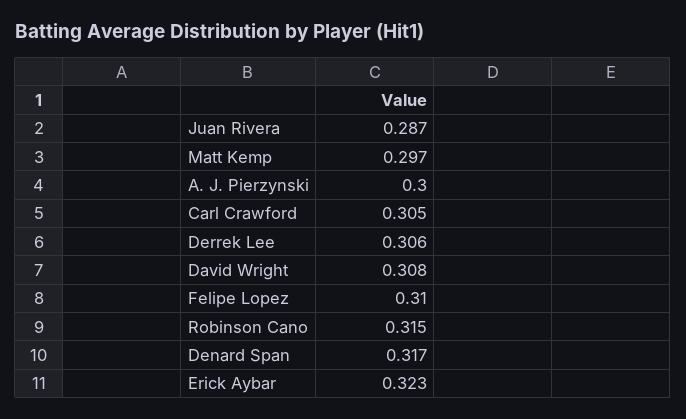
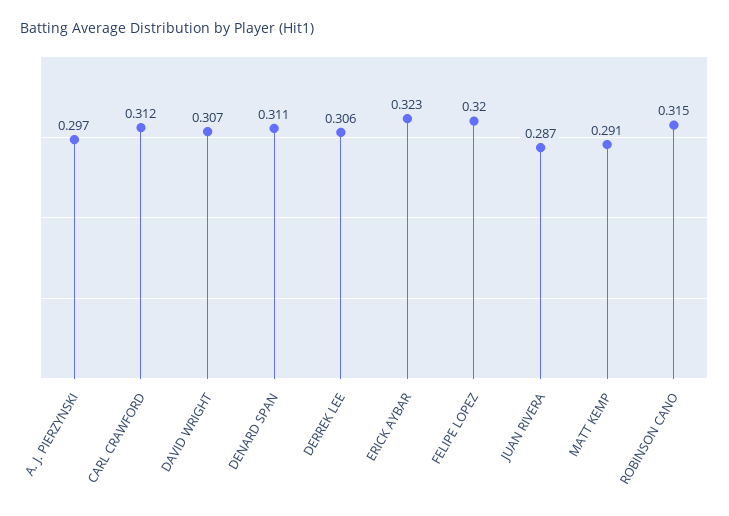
Matt Kemp: 0.297 -> 0.291
A. J. Pierzynski: 0.3 -> 0.297
Carl Crawford: 0.305 -> 0.312
David Wright: 0.308 -> 0.307
Felipe Lopez: 0.31 -> 0.32
Denard Span: 0.317 -> 0.311

